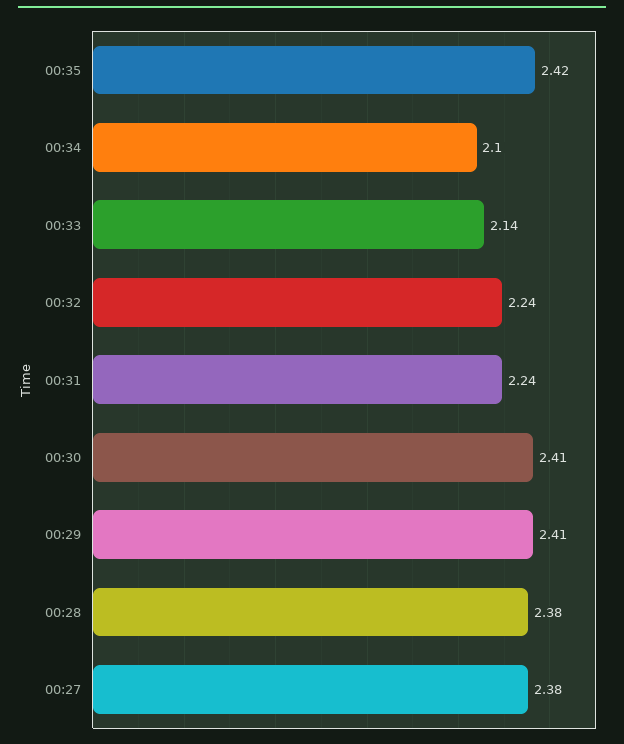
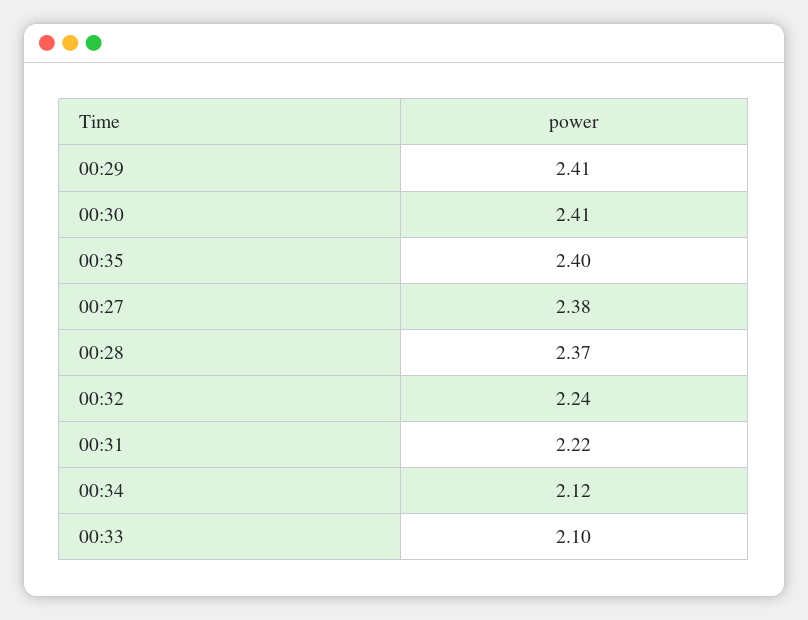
00:35: 2.42 -> 2.4
00:34: 2.1 -> 2.12
00:33: 2.14 -> 2.1
00:31: 2.24 -> 2.22
00:28: 2.38 -> 2.37

